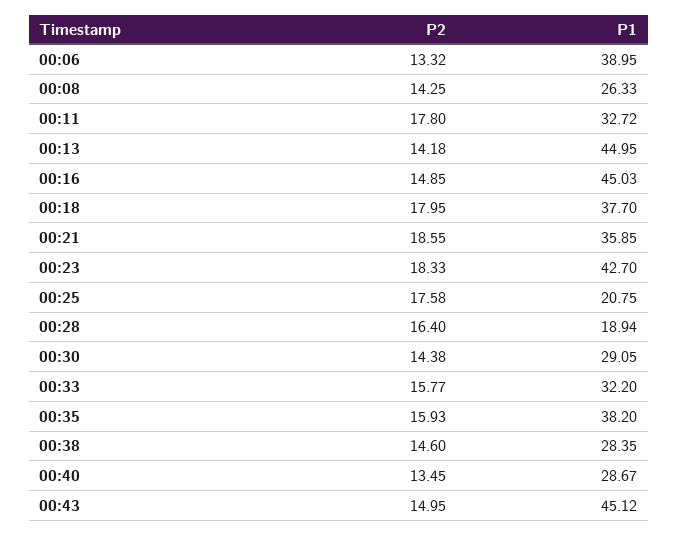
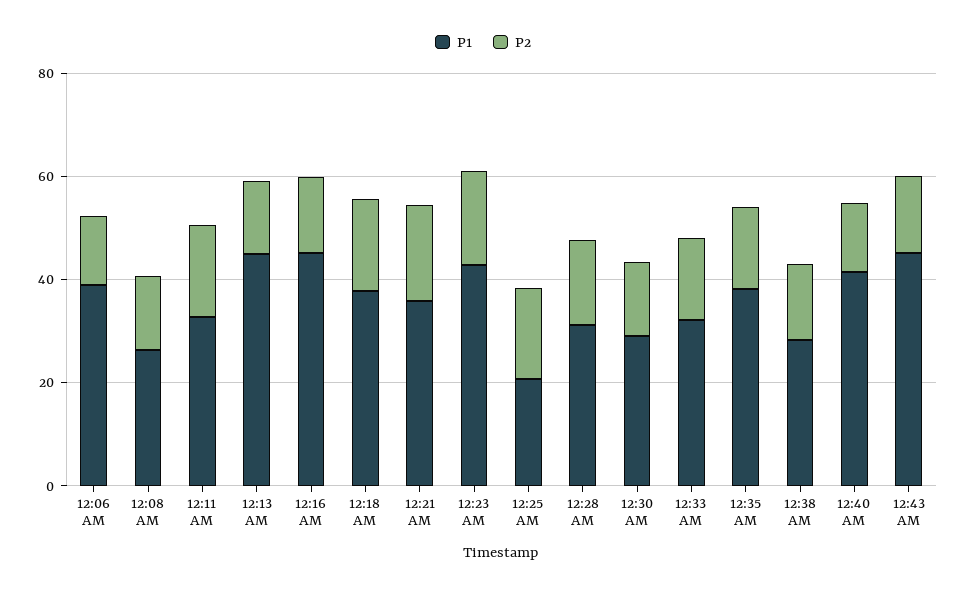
P1, 00:28: 18.94 -> 30
P1, 00:40: 28.67 -> 40

